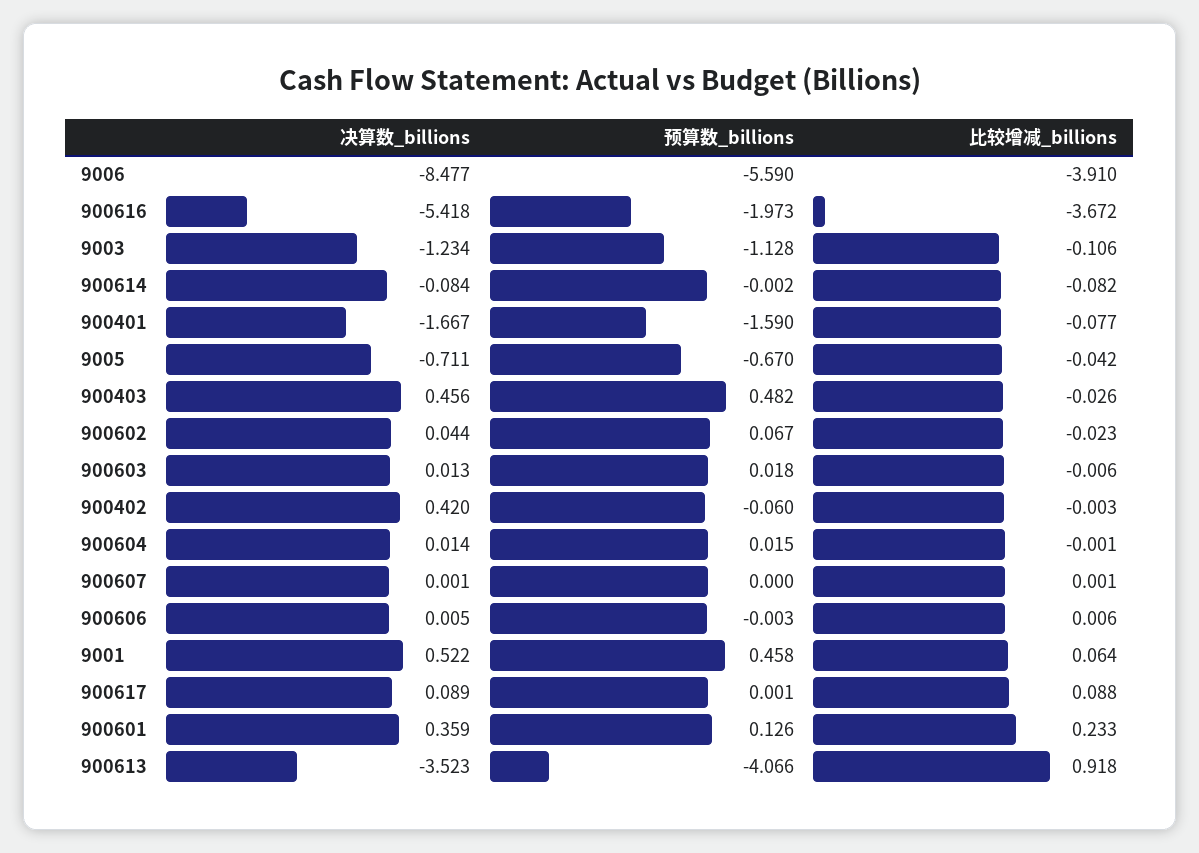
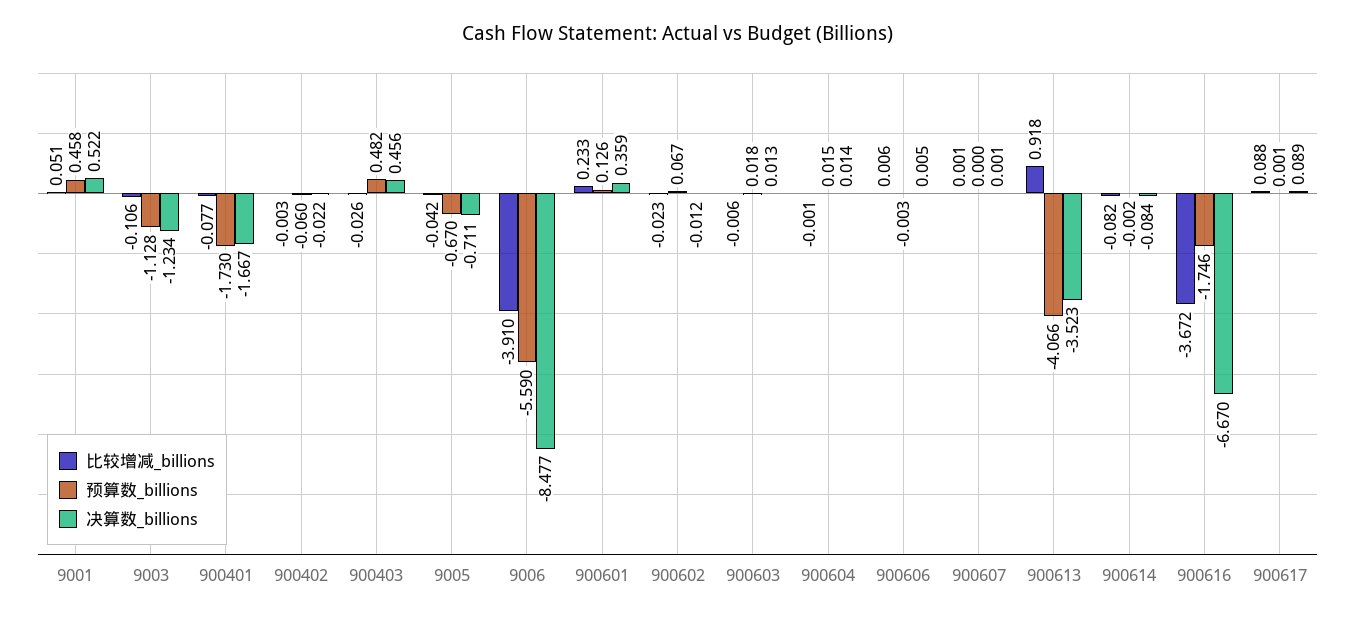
决算数_billions, 900616: -5.418 -> -6.67
预算数_billions, 900616: -1.973 -> -1.746
预算数_billions, 900401: -1.59 -> -1.73
决算数_billions, 900602: 0.044 -> -0.012
决算数_billions, 900402: 0.42 -> -0.022
比较增减_billions, 9001: 0.064 -> 0.051

